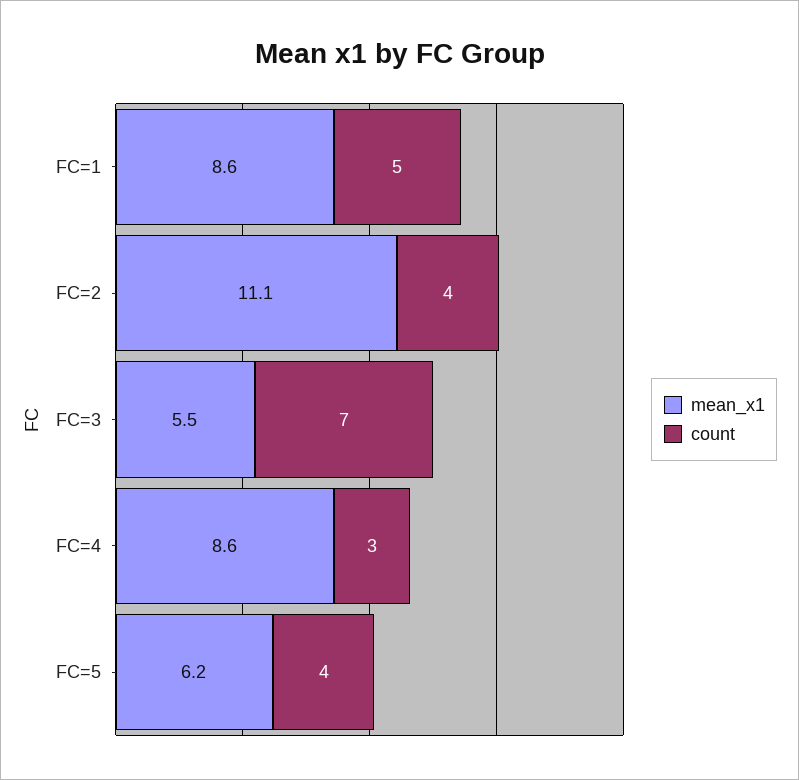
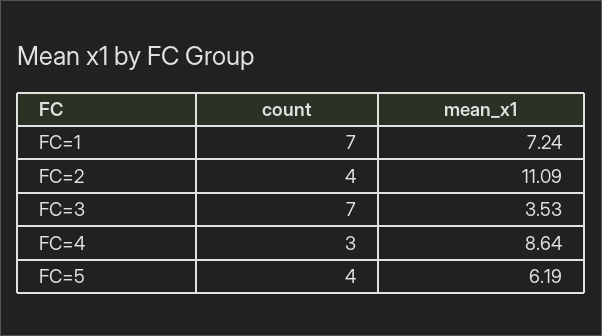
mean_x1, FC=1: 8.6 -> 7.24
count, FC=1: 5 -> 7
mean_x1, FC=3: 5.5 -> 3.53

